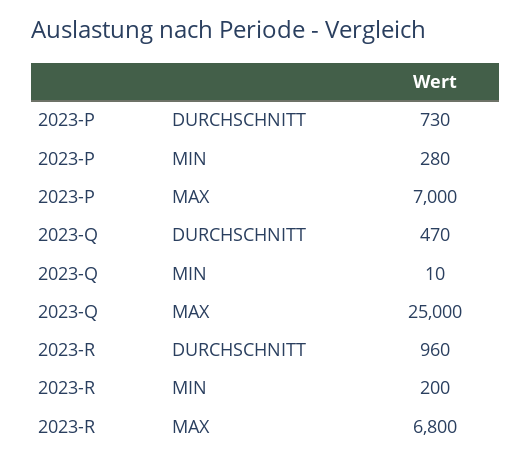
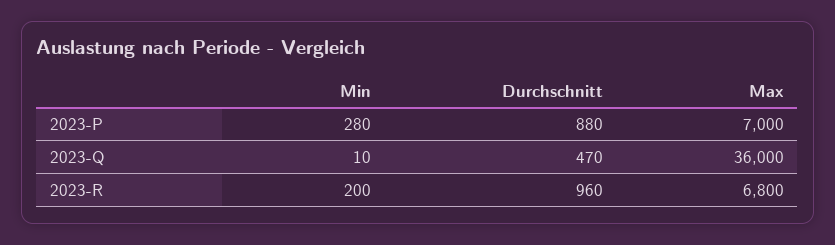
2023-P, DURCHSCHNITT: 730 -> 880
2023-Q, MAX: 25000 -> 36000

